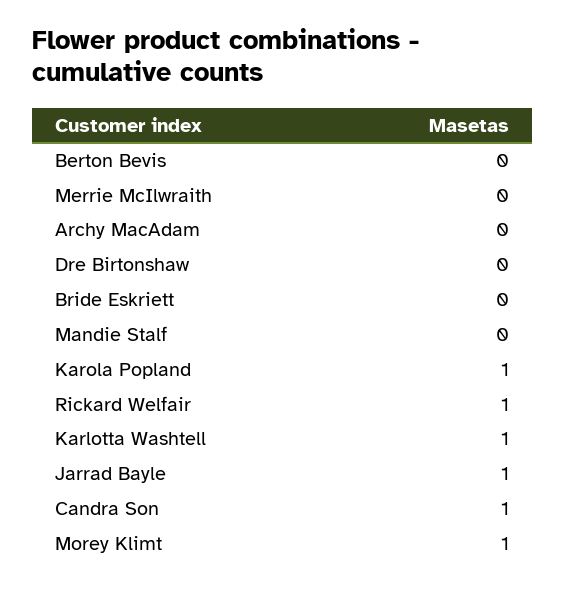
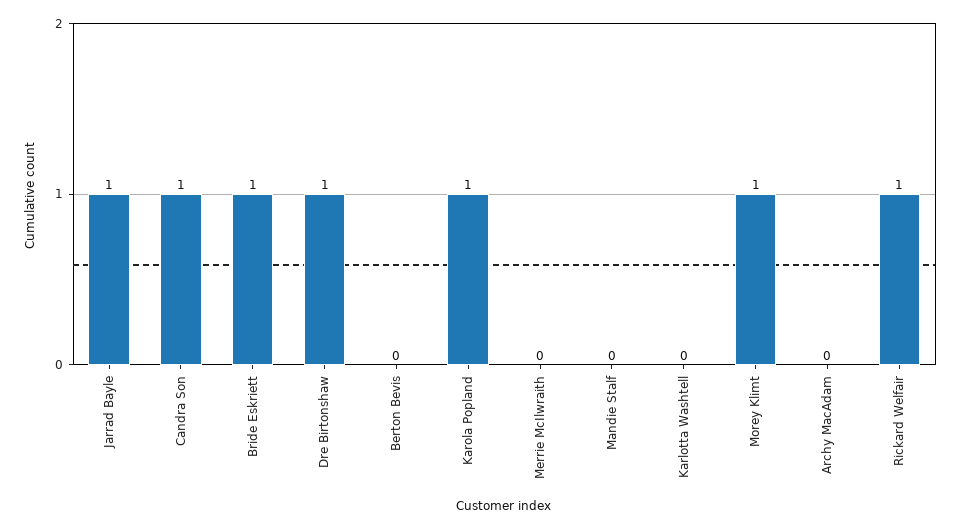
Dre Birtonshaw: 0 -> 1
Bride Eskriett: 0 -> 1
Karlotta Washtell: 1 -> 0

